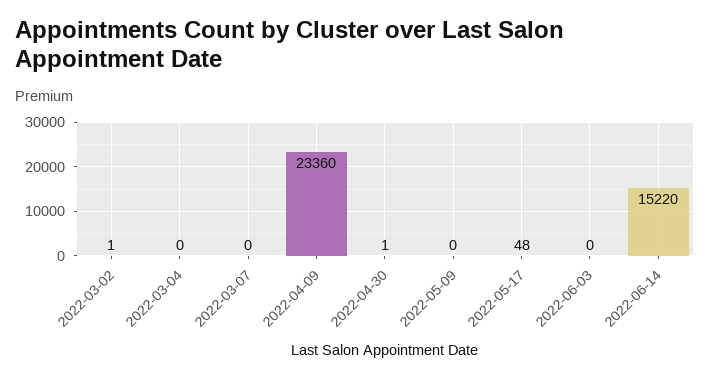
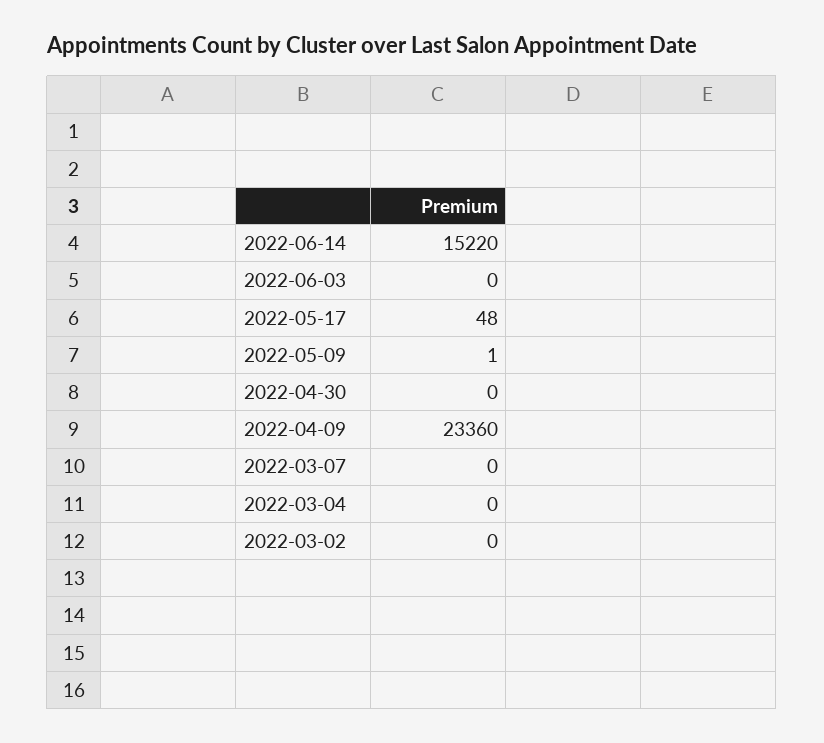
2022-03-02: 1 -> 0
2022-04-30: 1 -> 0
2022-05-09: 0 -> 1

